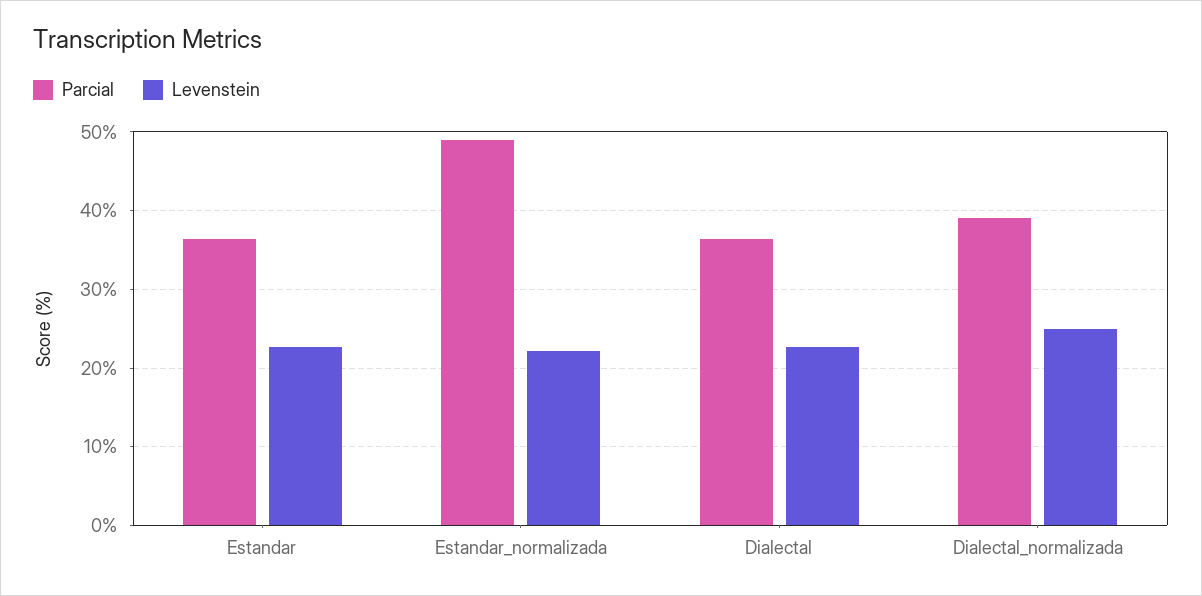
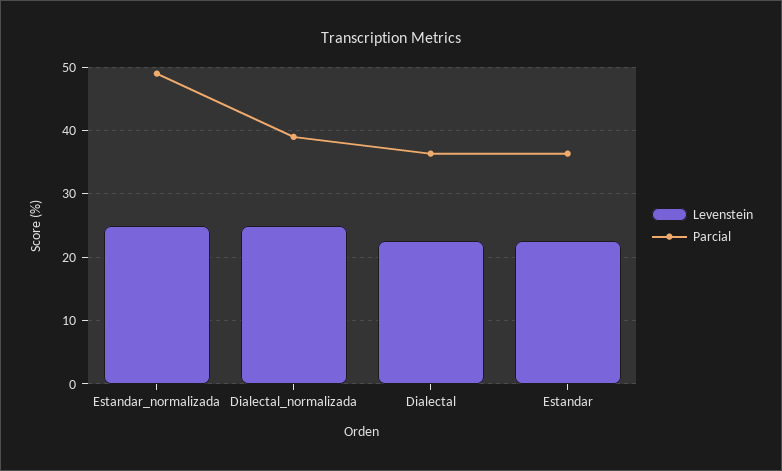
Levenstein, Estandar_normalizada: 22 -> 25

